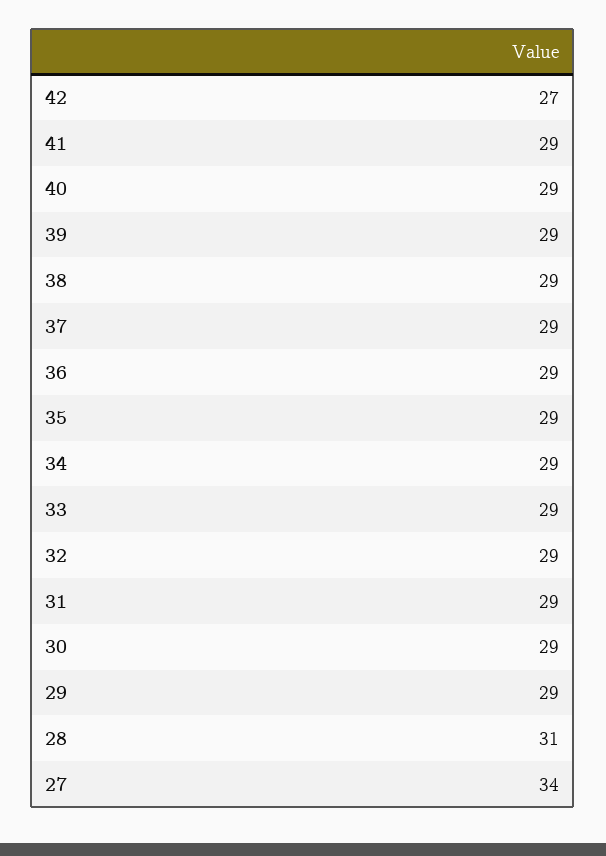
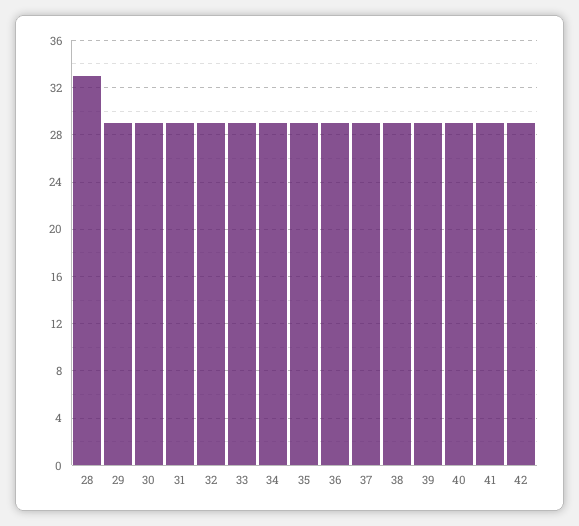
42: 27 -> 29
28: 31 -> 33
27: 34 -> none

